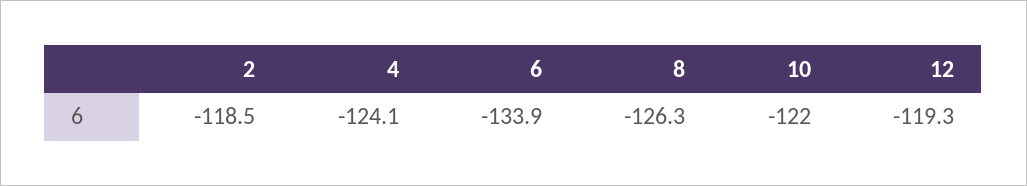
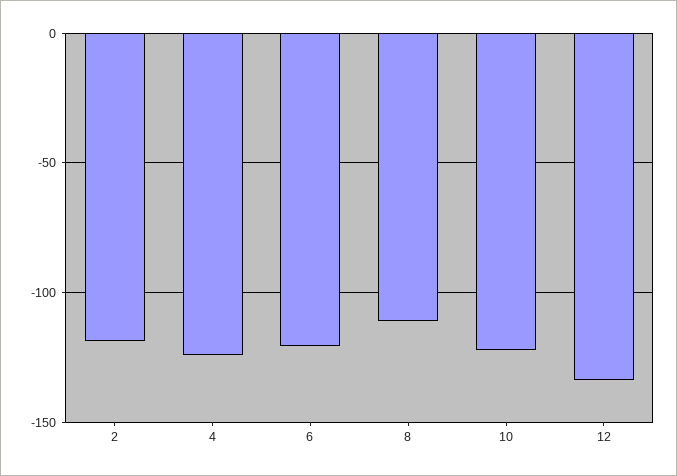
6: -133.9 -> -120
8: -126.3 -> -110
12: -119.3 -> -135

